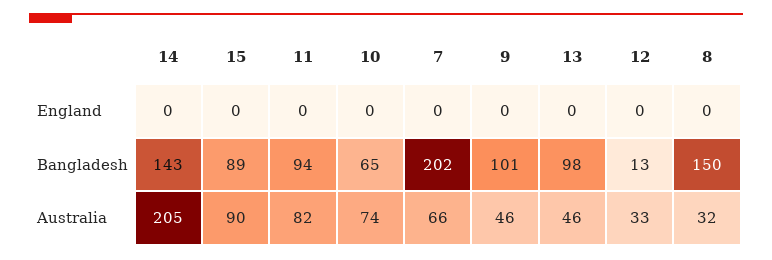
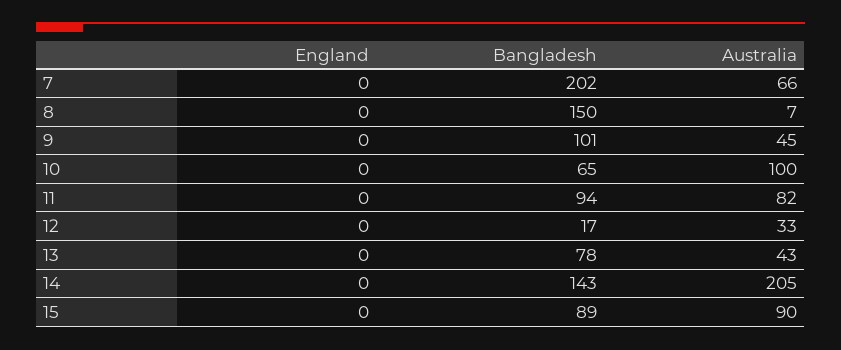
13, Bangladesh: 98 -> 78
12, Bangladesh: 13 -> 17
10, Australia: 74 -> 100
9, Australia: 46 -> 45
13, Australia: 46 -> 43
8, Australia: 32 -> 7

